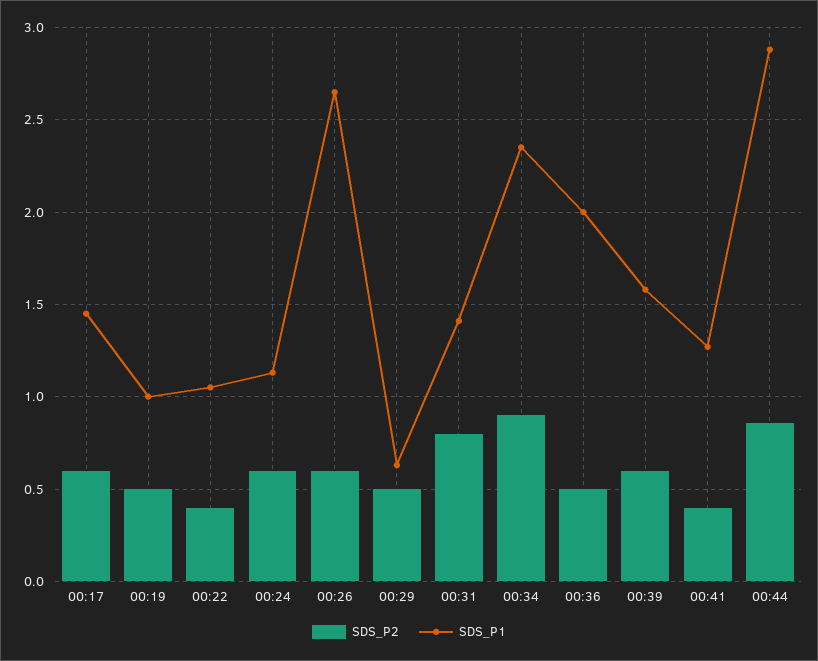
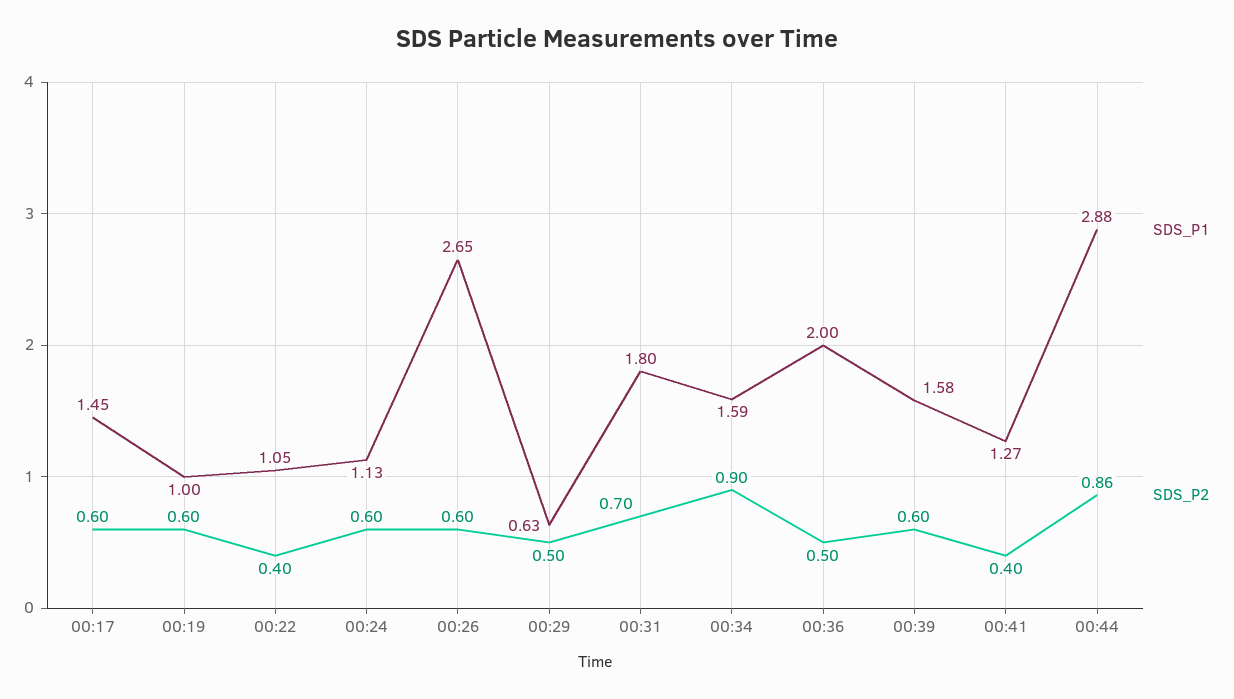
SDS_P2, 00:19: 0.5 -> 0.6
SDS_P2, 00:31: 0.8 -> 0.7
SDS_P1, 00:31: 1.4 -> 1.8
SDS_P1, 00:34: 2.35 -> 1.59

